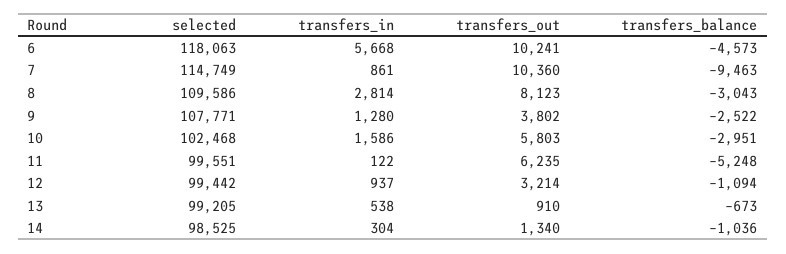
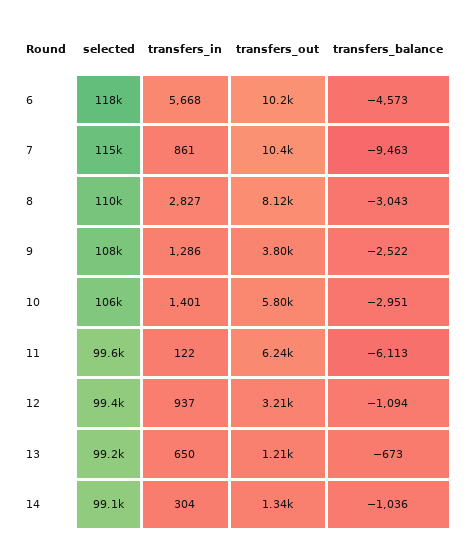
transfers_in, 8: 2814 -> 2827
transfers_in, 9: 1280 -> 1286
selected, 10: 102468 -> 106000
transfers_in, 10: 1586 -> 1401
transfers_balance, 11: -5248 -> -6113
transfers_in, 13: 538 -> 650
transfers_out, 13: 910 -> 1210
selected, 14: 98525 -> 99100

